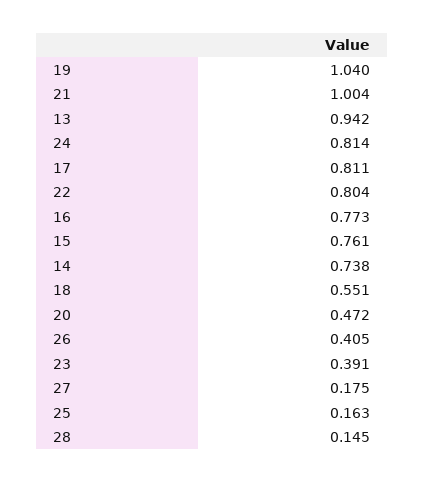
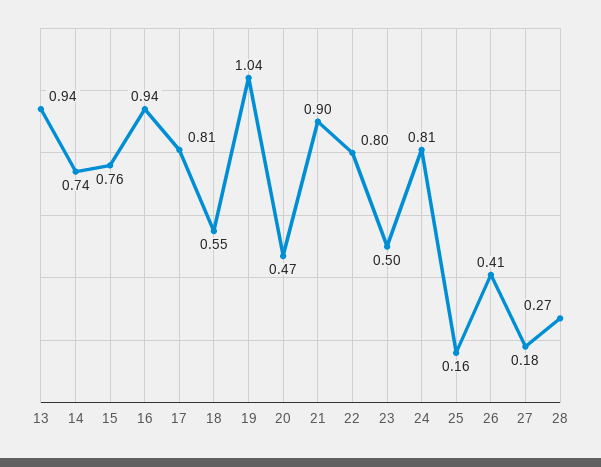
21: 1.004 -> 0.9
16: 0.773 -> 0.94
23: 0.391 -> 0.5
28: 0.145 -> 0.27

